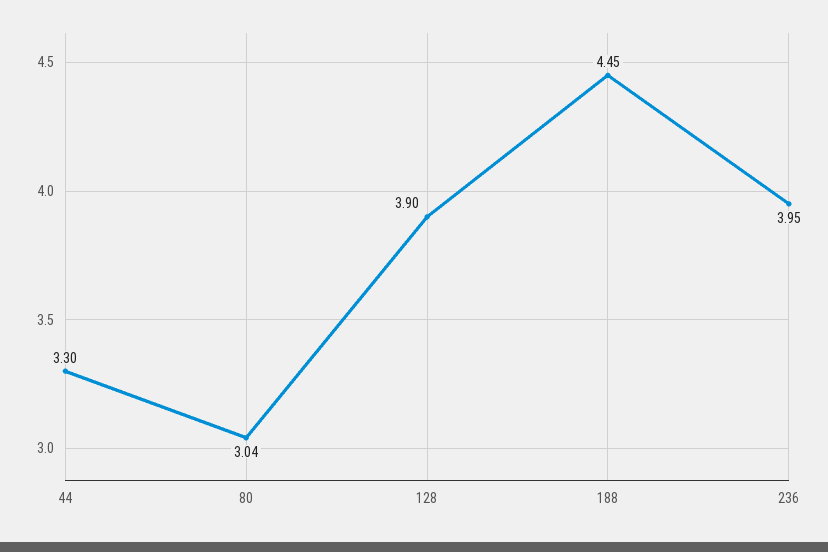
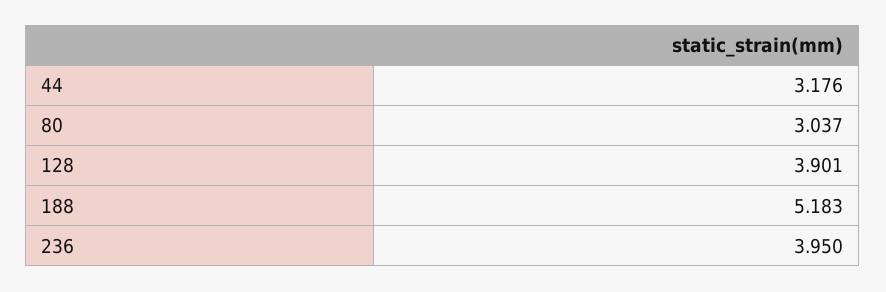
44: 3.3 -> 3.176
188: 4.45 -> 5.183

